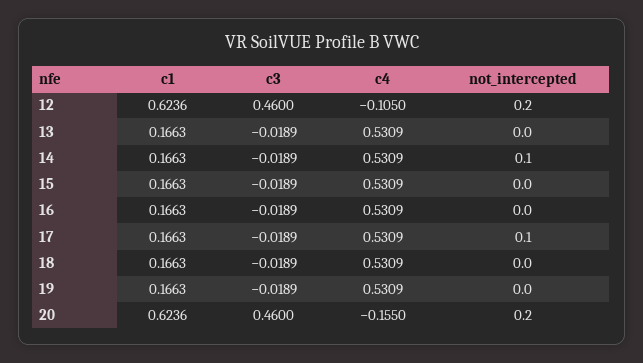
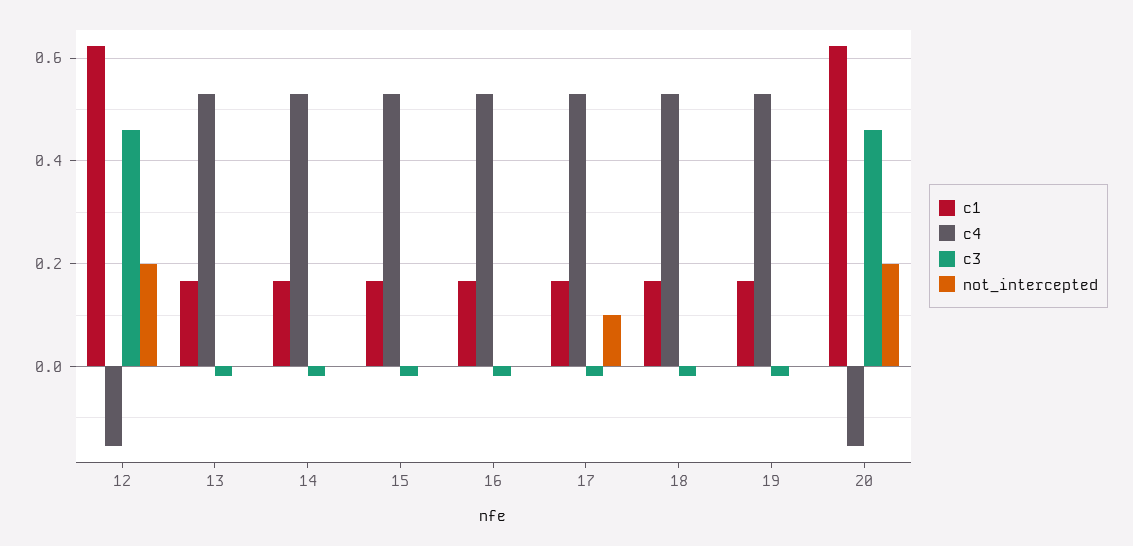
c4, 12: -0.105 -> -0.16
not_intercepted, 14: 0.1 -> 0

